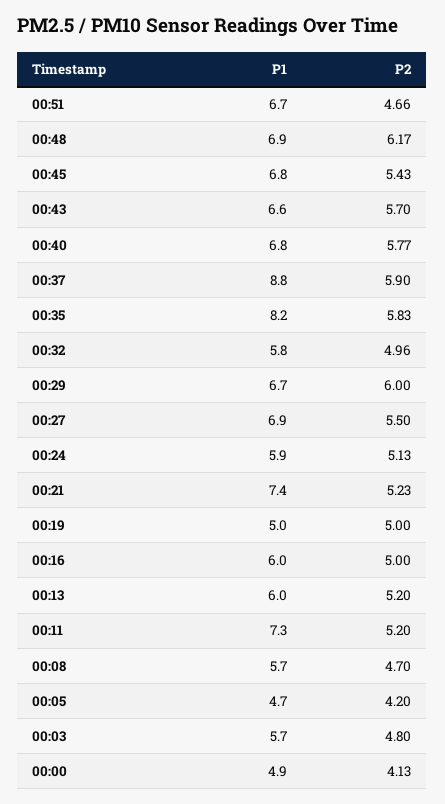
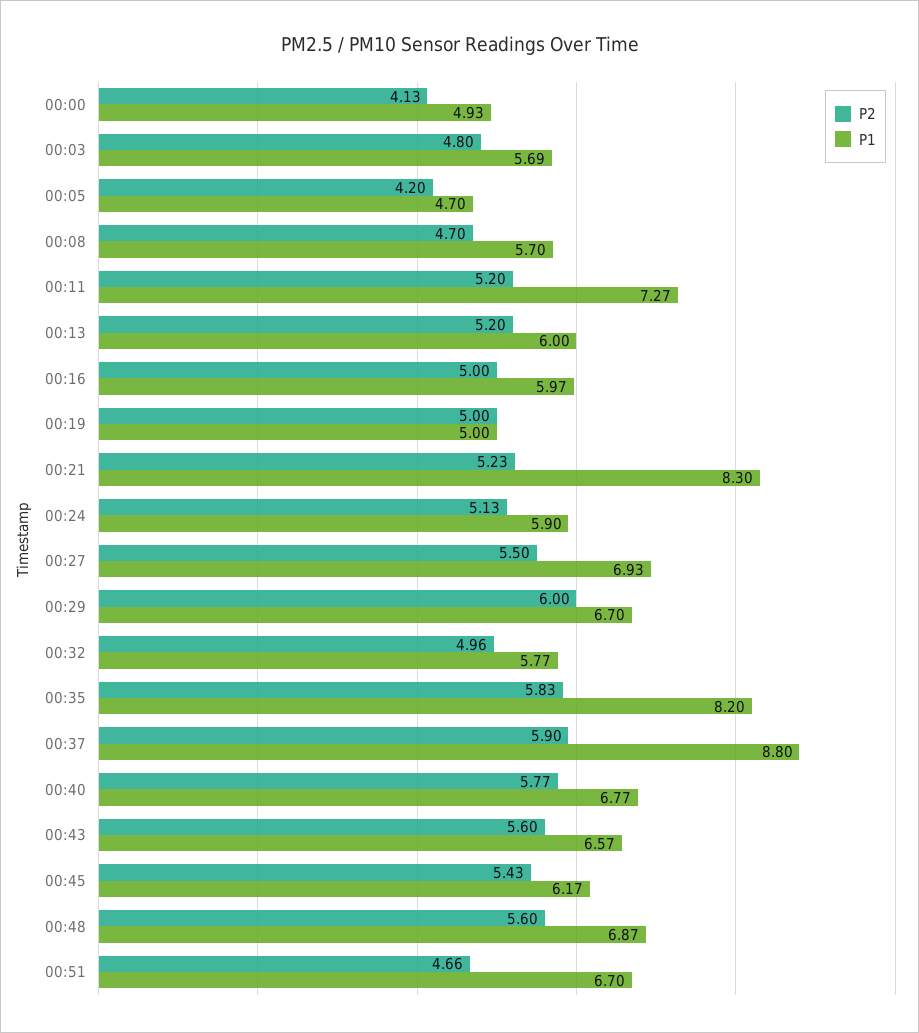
P2, 00:48: 6.17 -> 5.6
P1, 00:45: 6.8 -> 6.17
P2, 00:43: 5.7 -> 5.6
P1, 00:21: 7.4 -> 8.3

